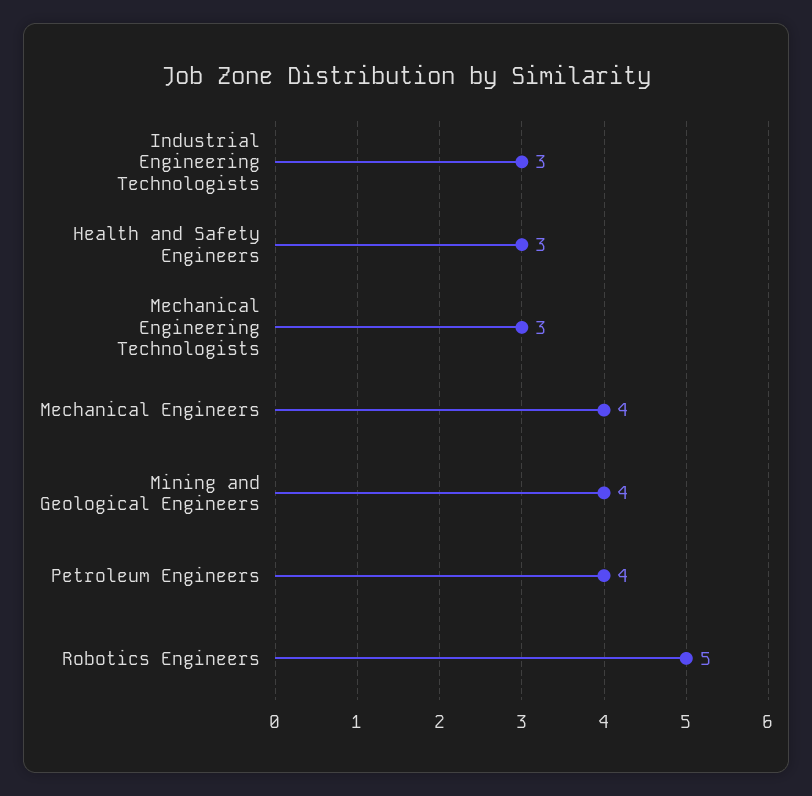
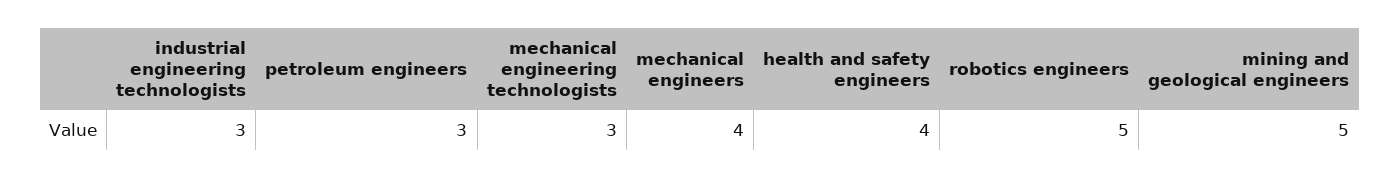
Health and Safety Engineers: 3 -> 4
Mining and Geological Engineers: 4 -> 5
Petroleum Engineers: 4 -> 3

